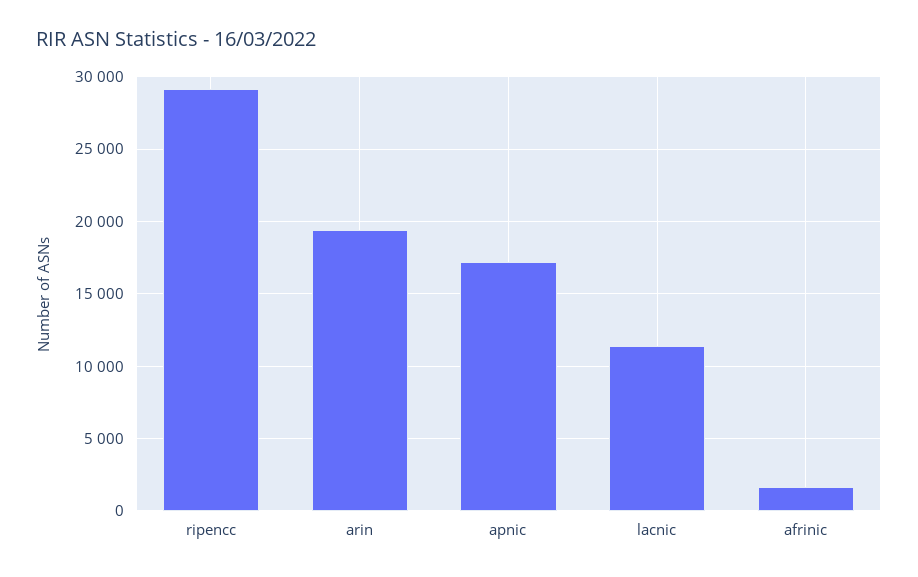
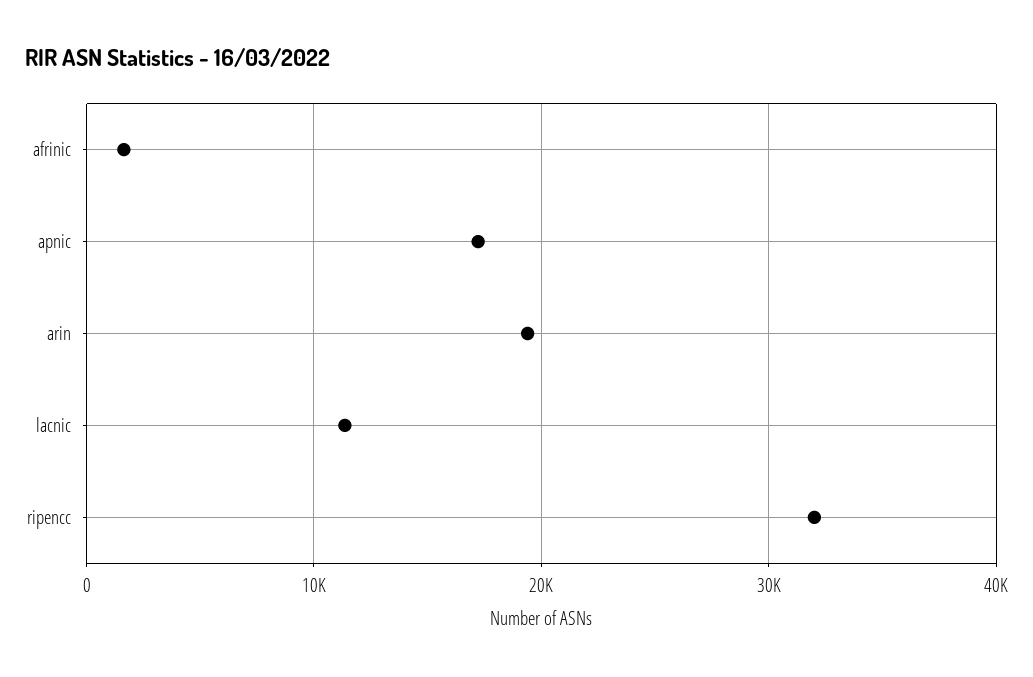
ripencc: 29000 -> 32000

